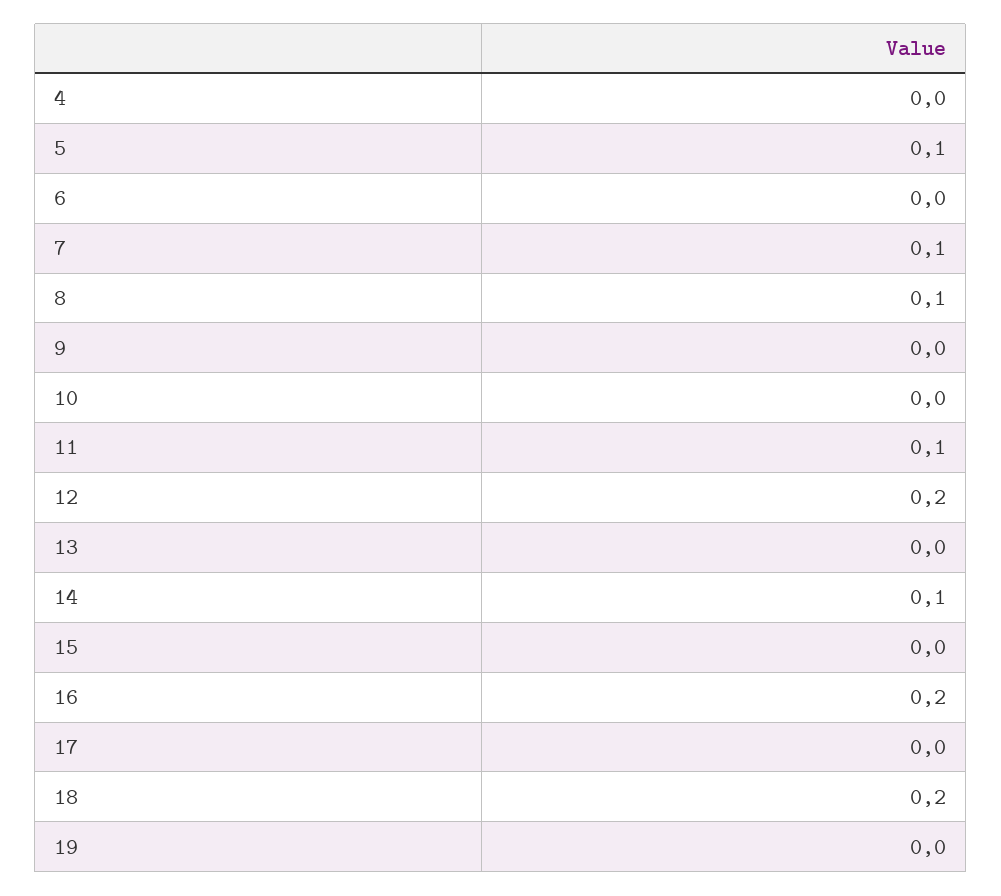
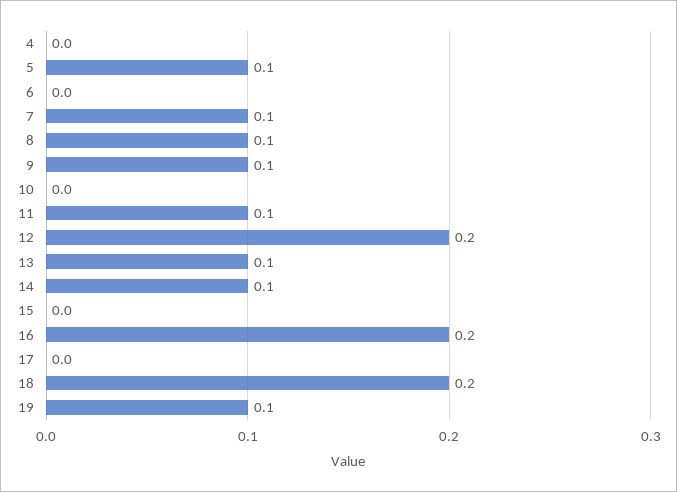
9: 0 -> 0.1
13: 0 -> 0.1
19: 0 -> 0.1

